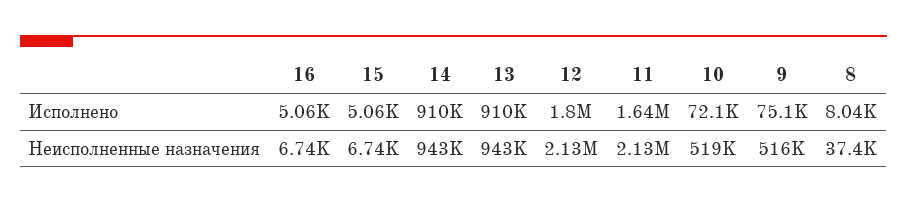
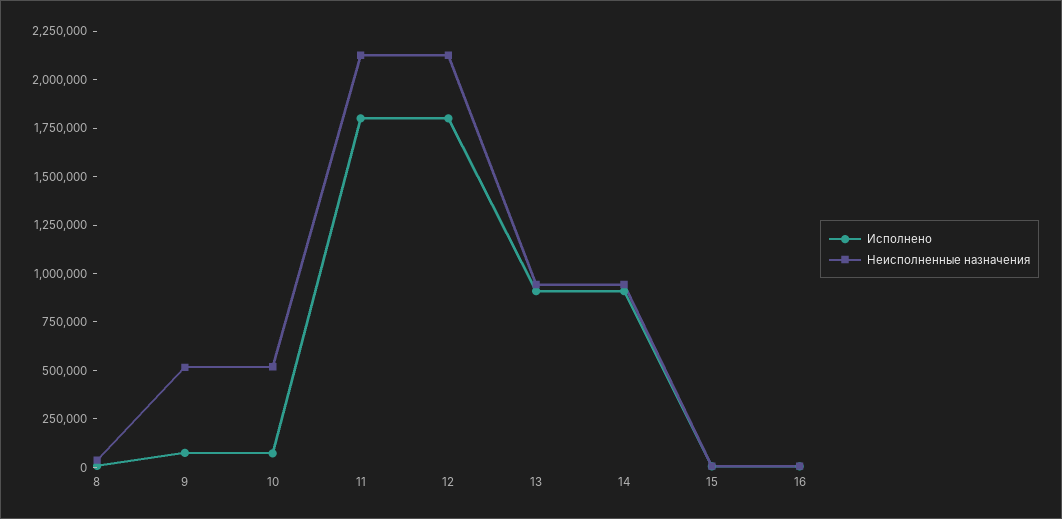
Исполнено, 11: 1640000 -> 1800000

